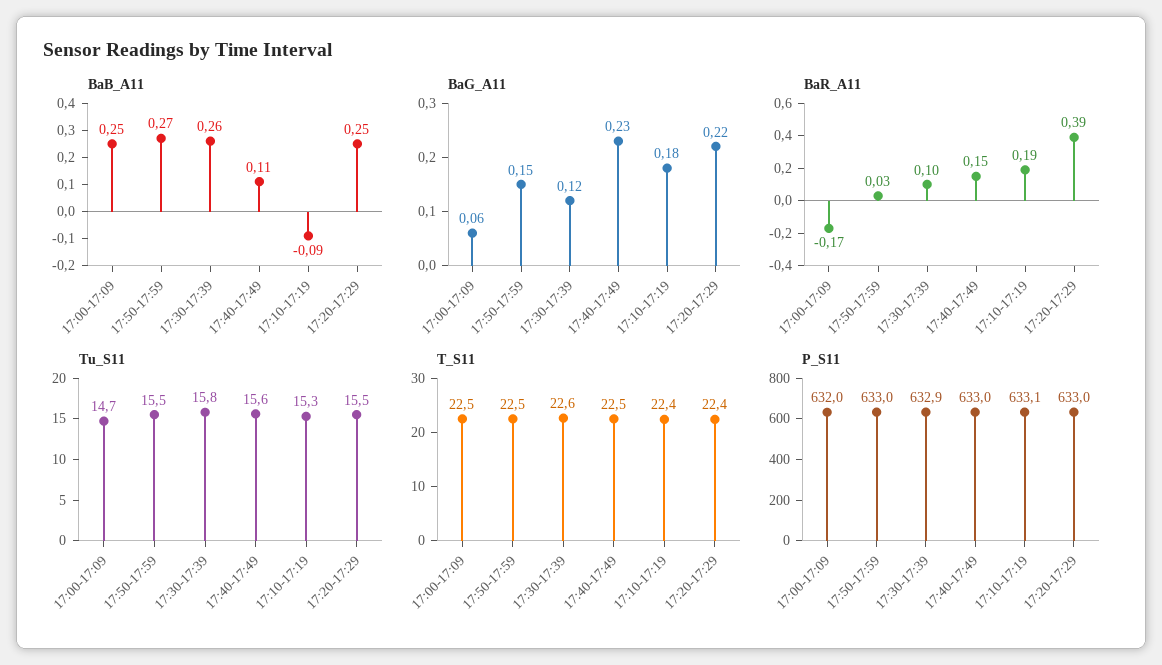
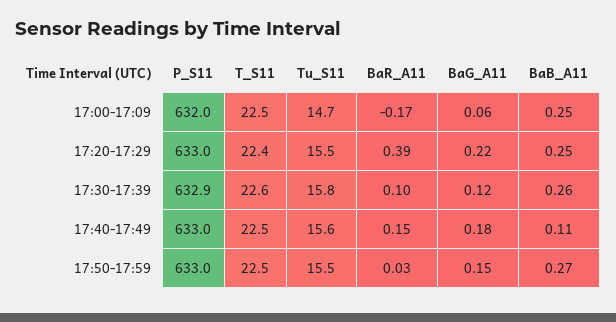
BaB_A11, 17:10-17:19: -0.09 -> none
BaG_A11, 17:40-17:49: 0.23 -> 0.18
BaG_A11, 17:10-17:19: 0.18 -> none
BaR_A11, 17:10-17:19: 0.19 -> none
Tu_S11, 17:10-17:19: 15.3 -> none
T_S11, 17:10-17:19: 22.4 -> none
P_S11, 17:10-17:19: 633.1 -> none

